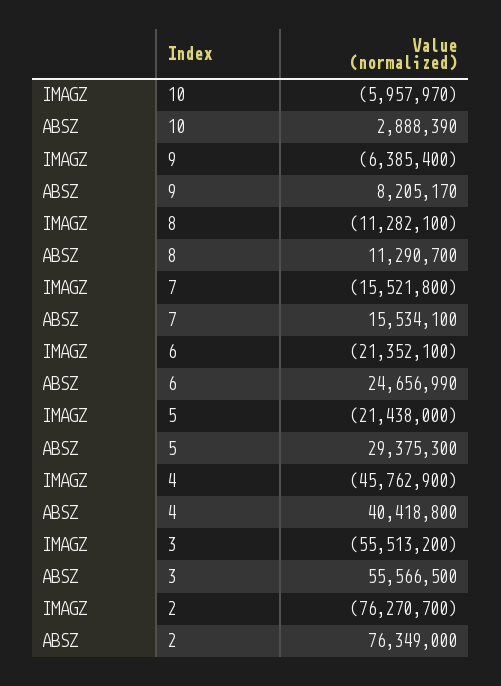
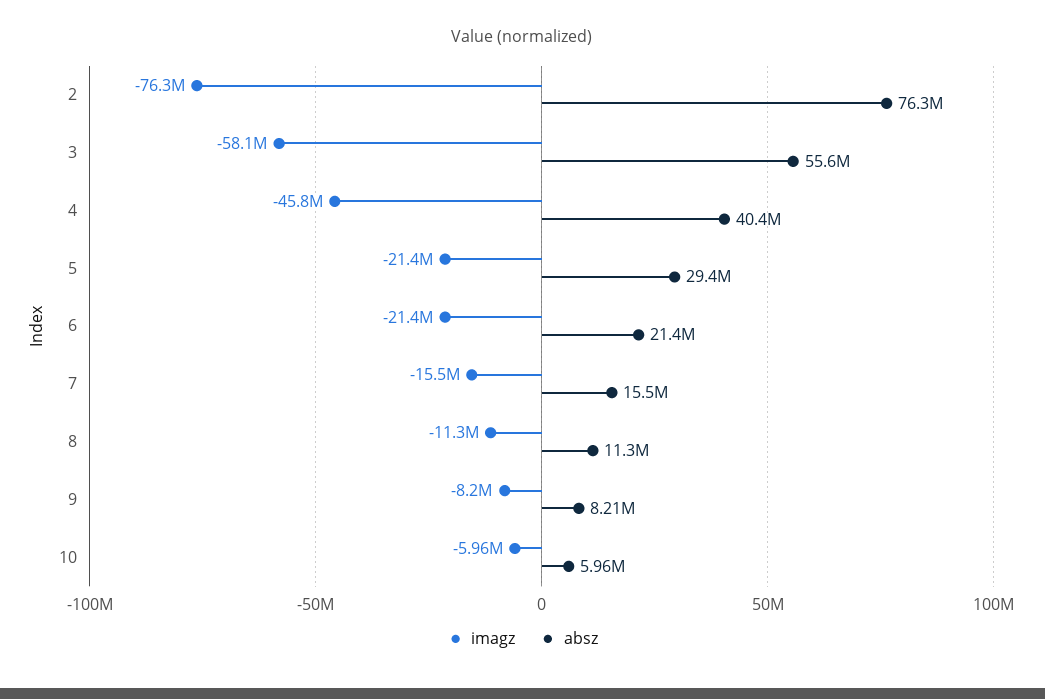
ABSZ, 10: 2888390 -> 5960000
IMAGZ, 9: -6385400 -> -8200000
ABSZ, 6: 24656990 -> 21400000
IMAGZ, 3: -55513200 -> -58100000

